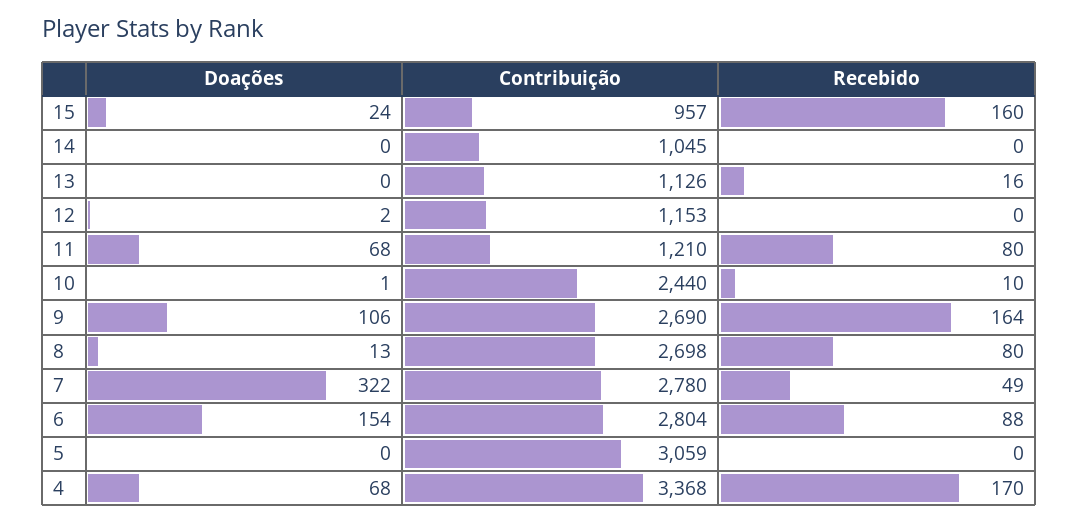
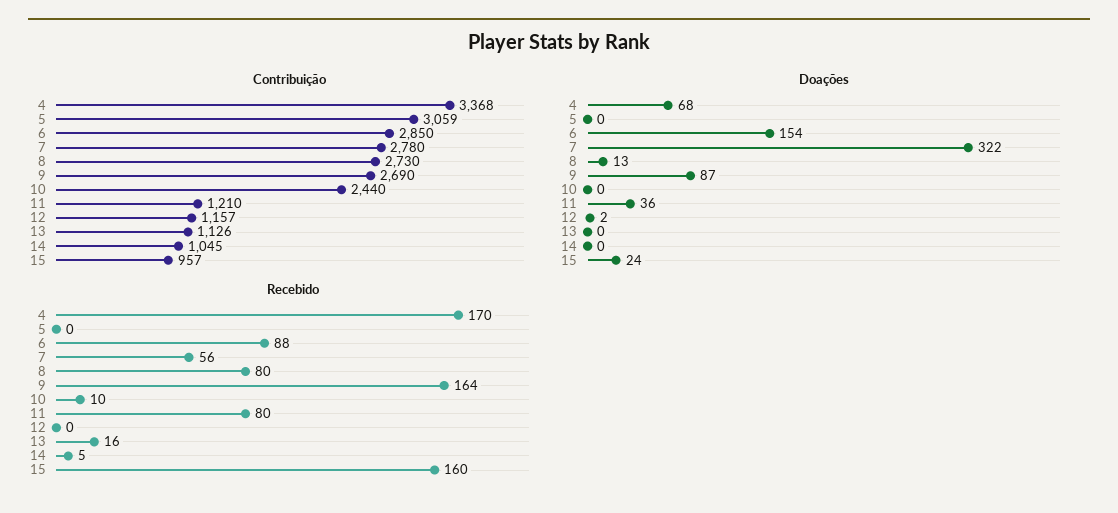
Recebido, 14: 0 -> 5
Contribuição, 12: 1153 -> 1157
Doações, 11: 68 -> 36
Doações, 10: 1 -> 0
Doações, 9: 106 -> 87
Contribuição, 8: 2698 -> 2730
Recebido, 7: 49 -> 56
Contribuição, 6: 2804 -> 2850

